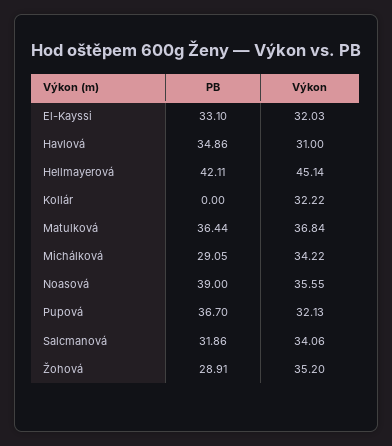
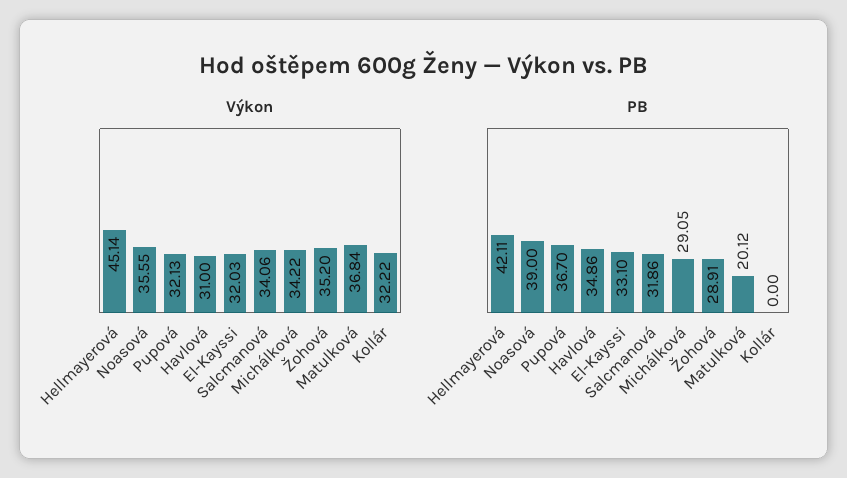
PB, Matulková: 36.44 -> 20.12

